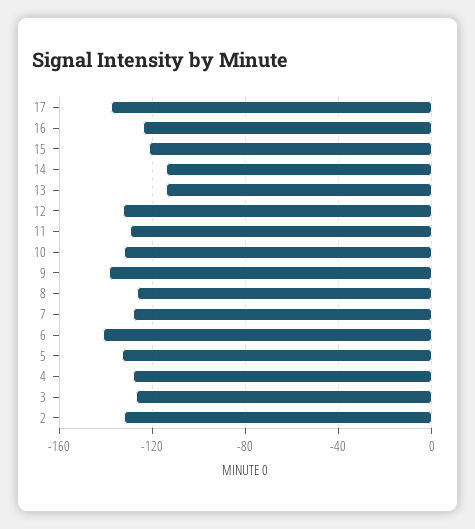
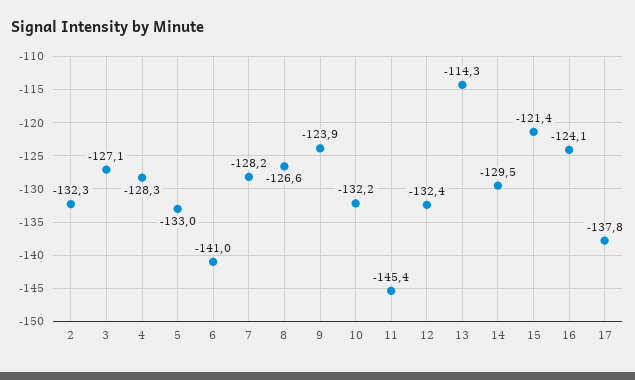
14: -115 -> -129.5
11: -130 -> -145.4
9: -140 -> -123.9

